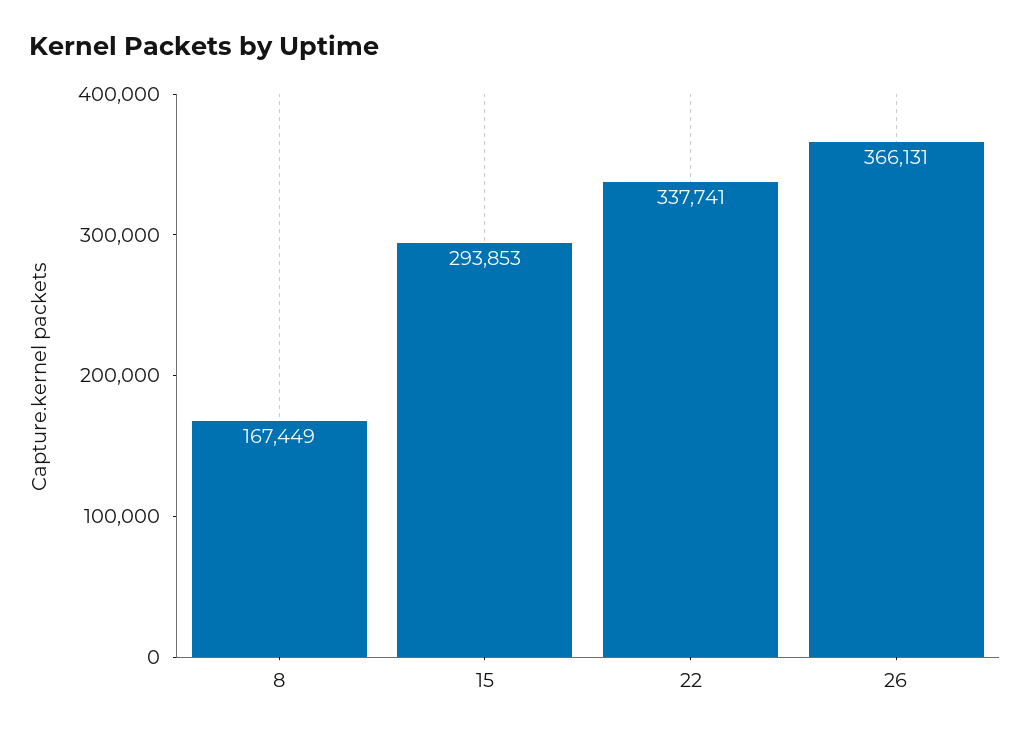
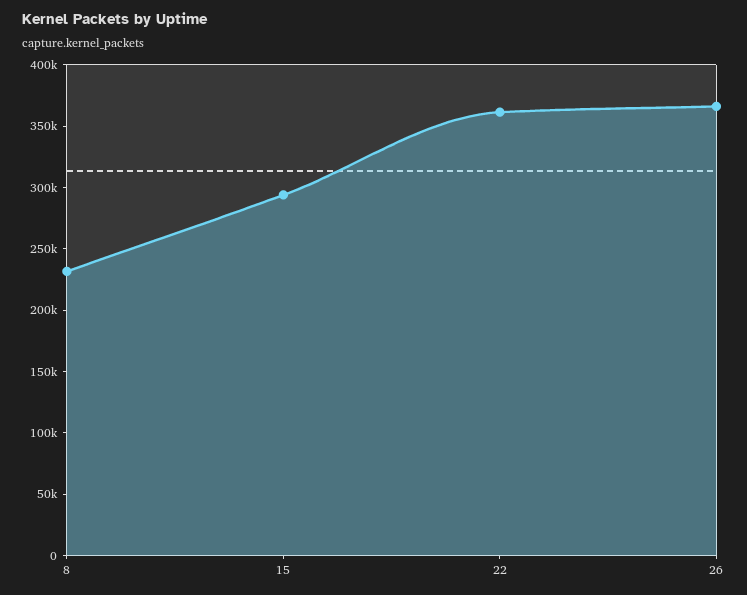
8: 167449 -> 230000
22: 337741 -> 360000

